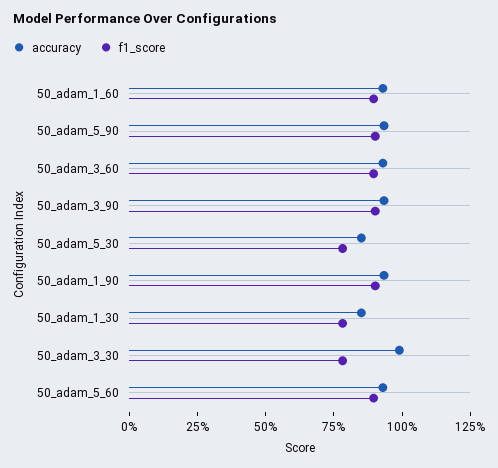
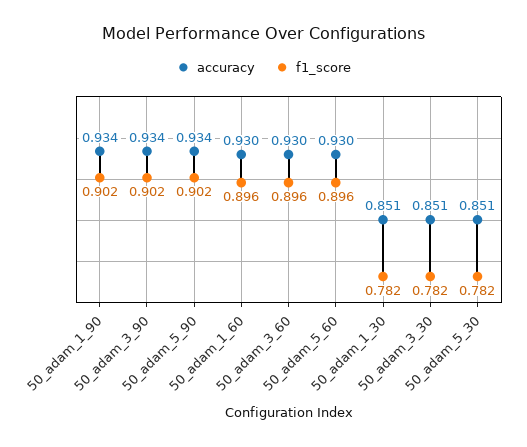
accuracy, 50_adam_3_30: 1 -> 0.851

